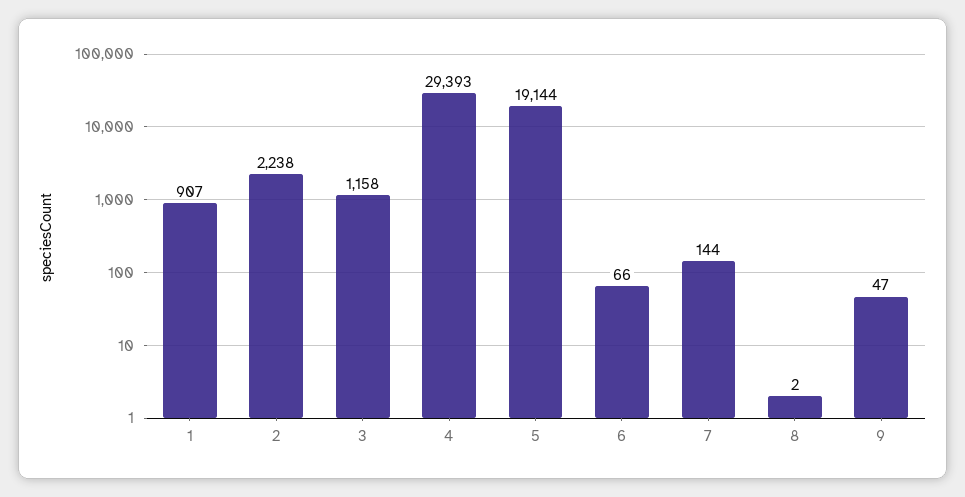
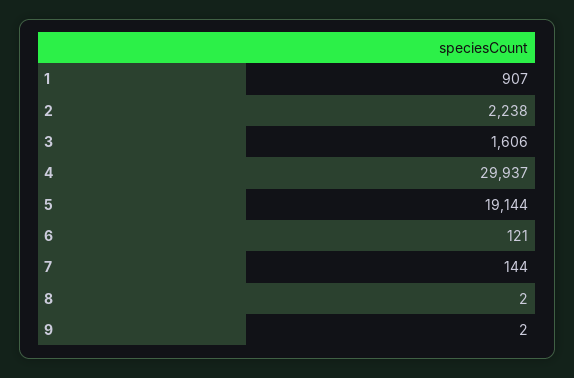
3: 1158 -> 1606
4: 29393 -> 29937
6: 66 -> 121
9: 47 -> 2

